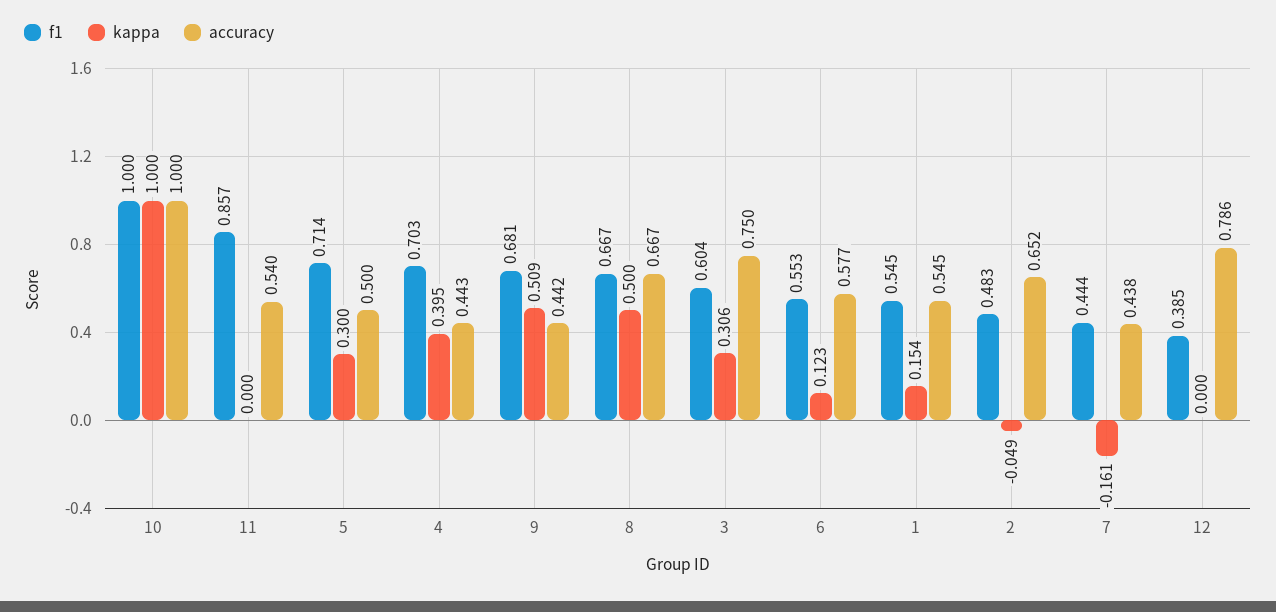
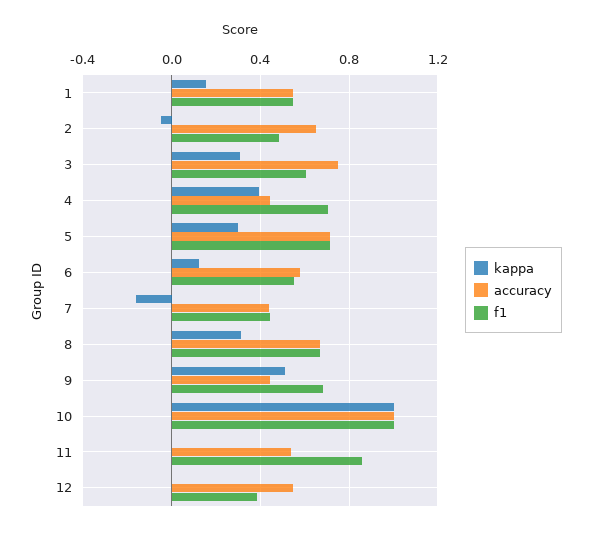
accuracy, 5: 0.5 -> 0.7
kappa, 8: 0.5 -> 0.3
accuracy, 12: 0.786 -> 0.55

